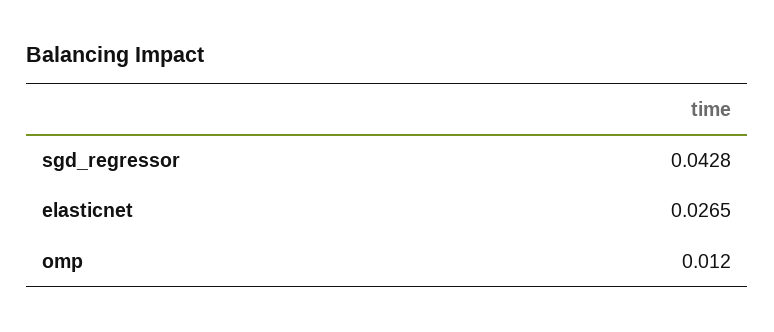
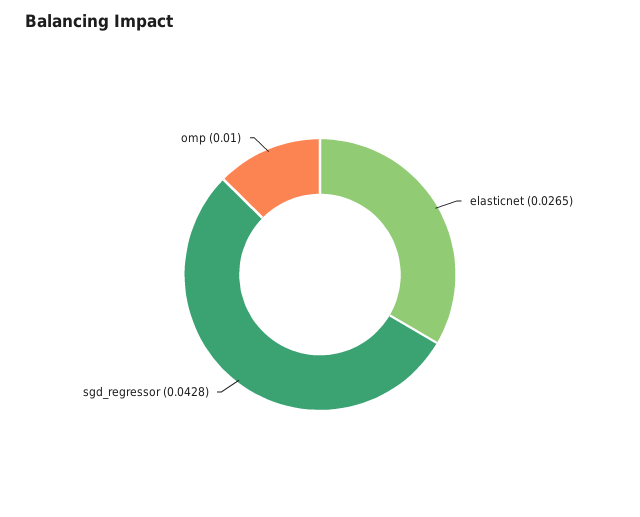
omp: 0.012 -> 0.01

